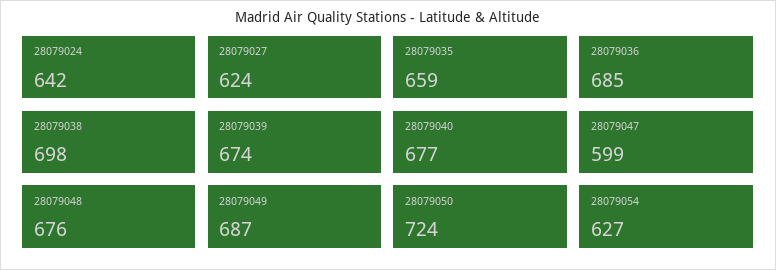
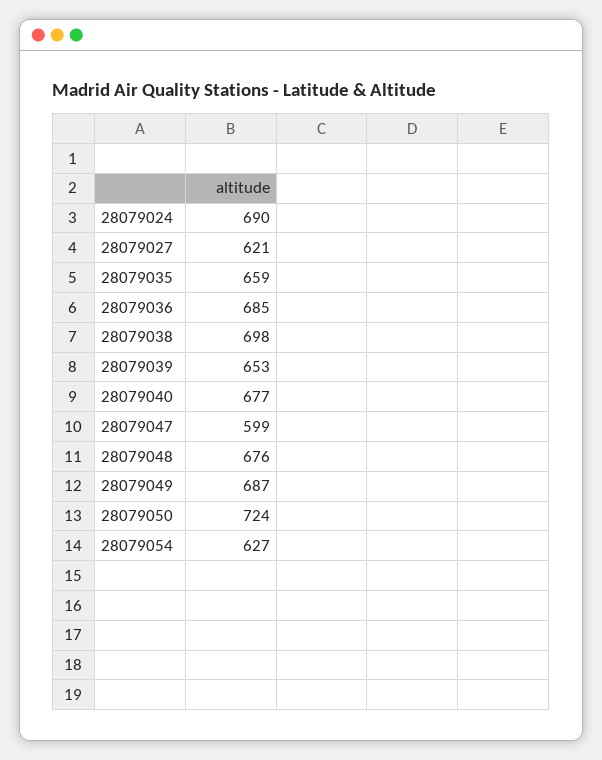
28079024: 642 -> 690
28079027: 624 -> 621
28079039: 674 -> 653

